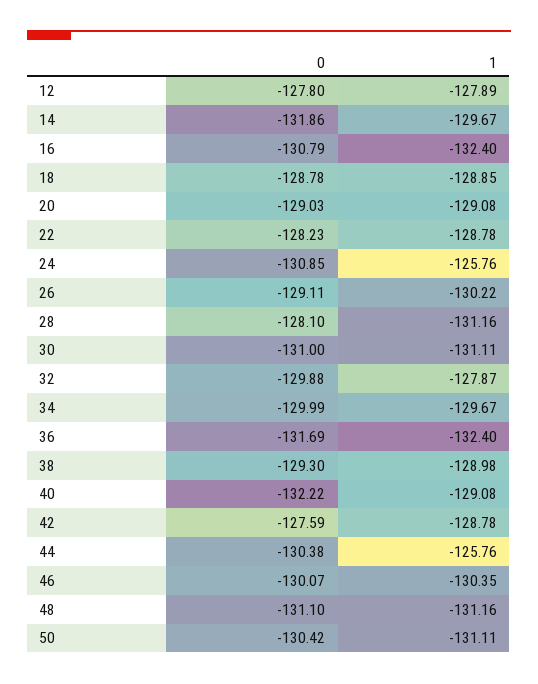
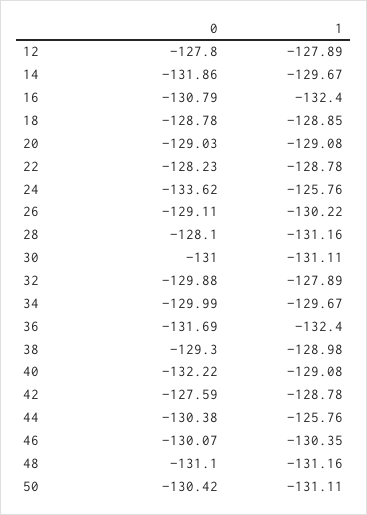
0, 24: -130.85 -> -133.62
1, 32: -127.87 -> -127.89

